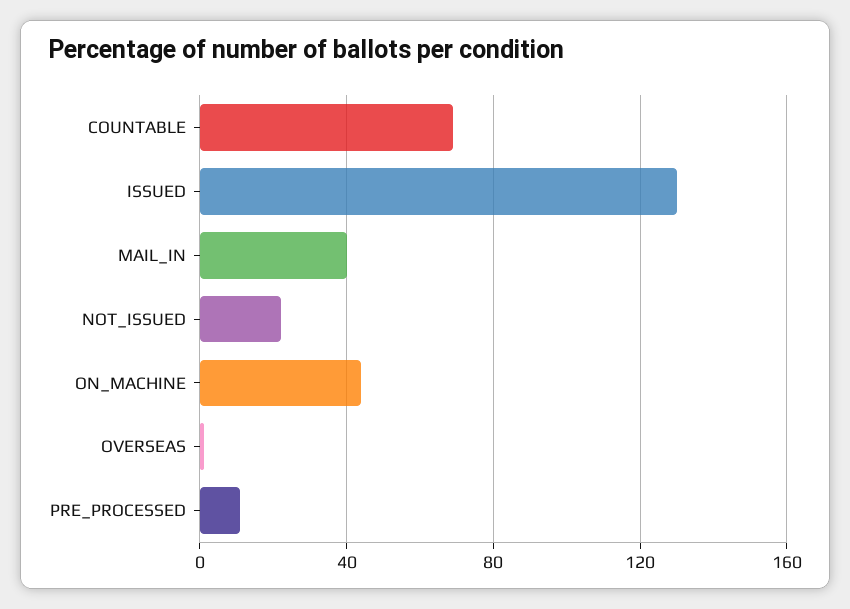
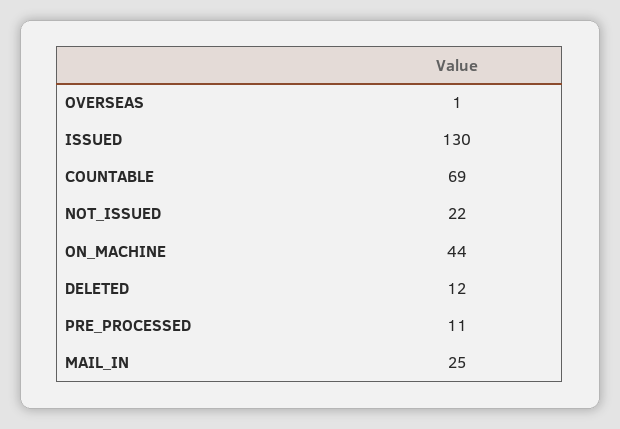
MAIL_IN: 40 -> 25
DELETED: none -> 12

